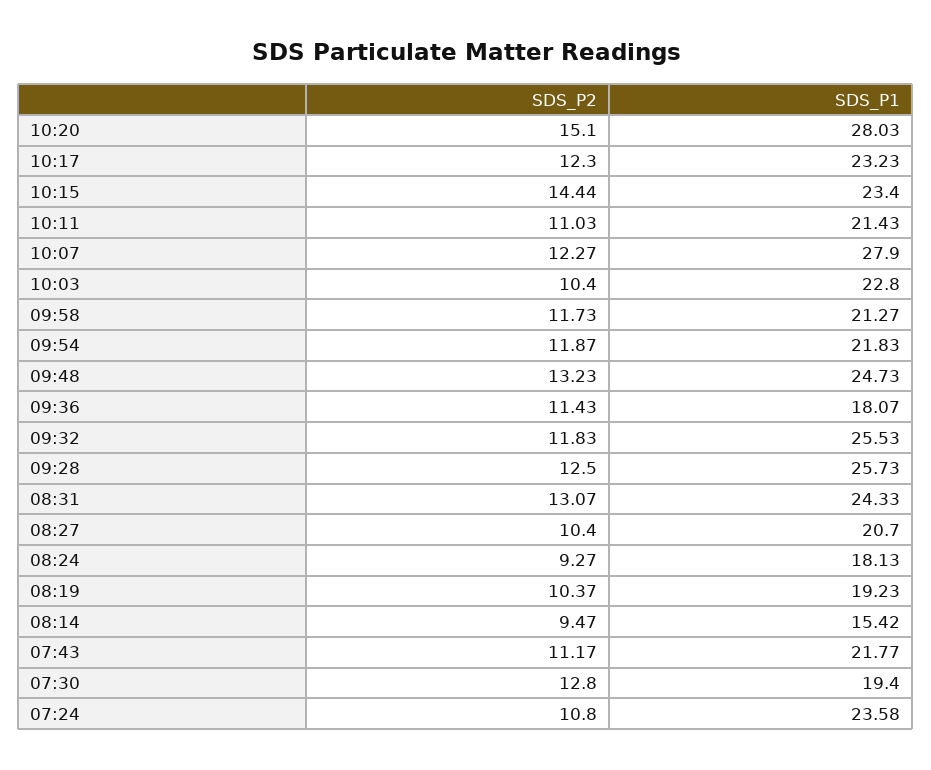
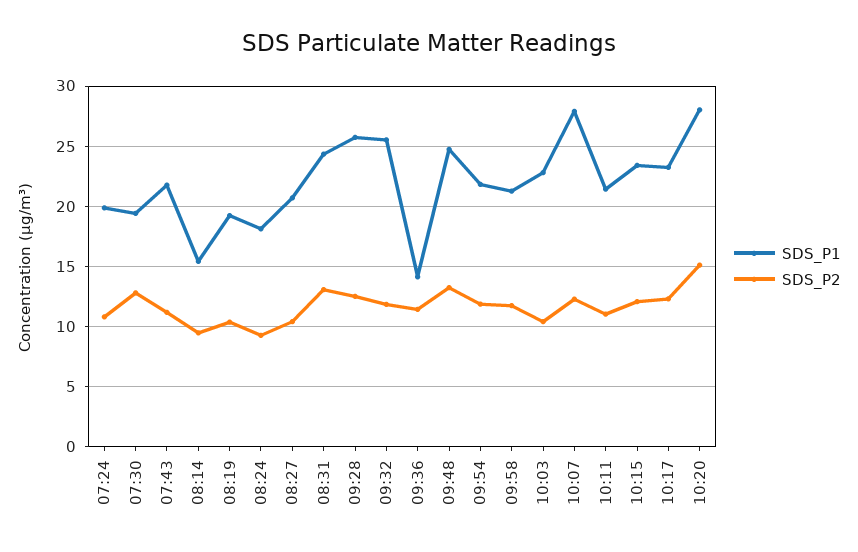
SDS_P2, 10:15: 14.44 -> 12
SDS_P1, 09:36: 18.07 -> 14
SDS_P1, 07:24: 23.58 -> 20

